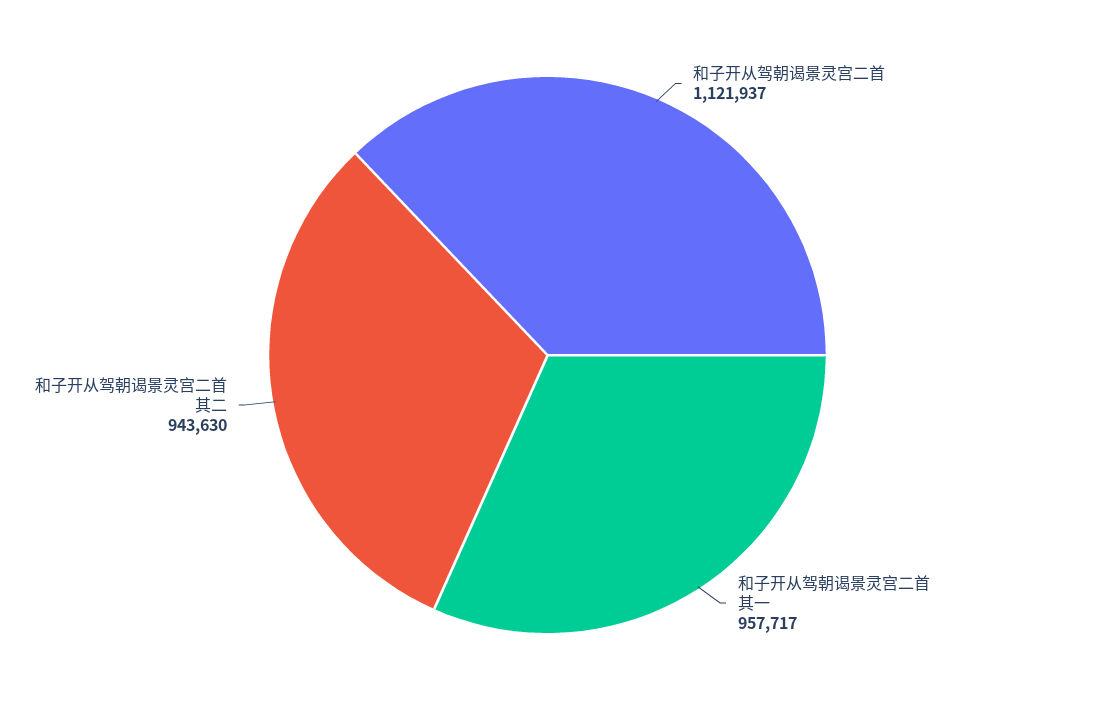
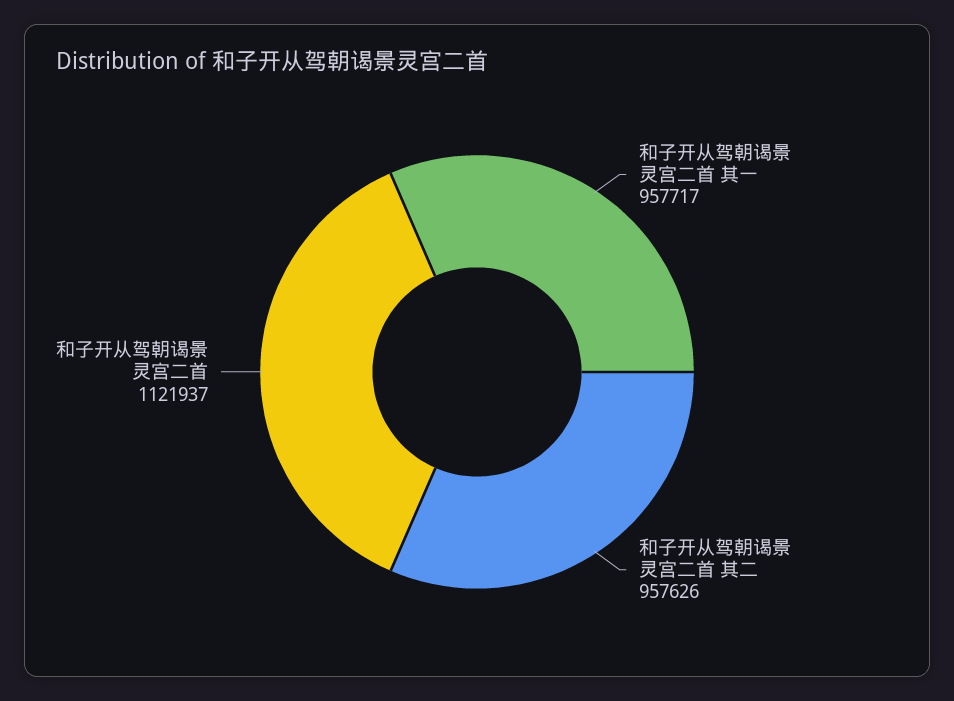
和子开从驾朝谒景灵宫二首 其二: 943630 -> 957626

